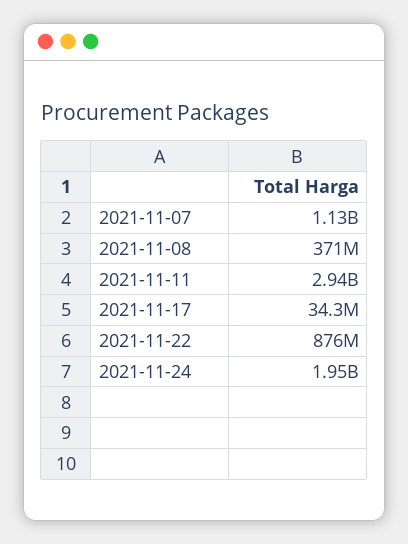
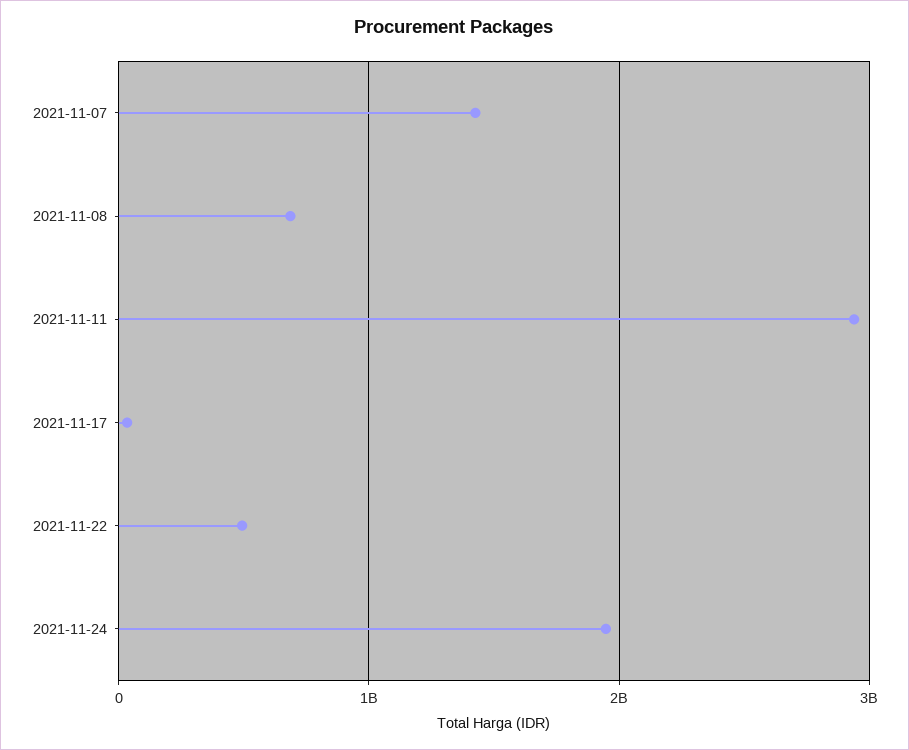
2021-11-07: 1130000000 -> 1400000000
2021-11-08: 371000000 -> 700000000
2021-11-22: 876000000 -> 500000000

